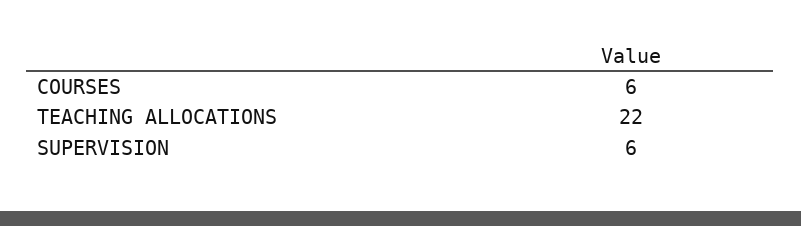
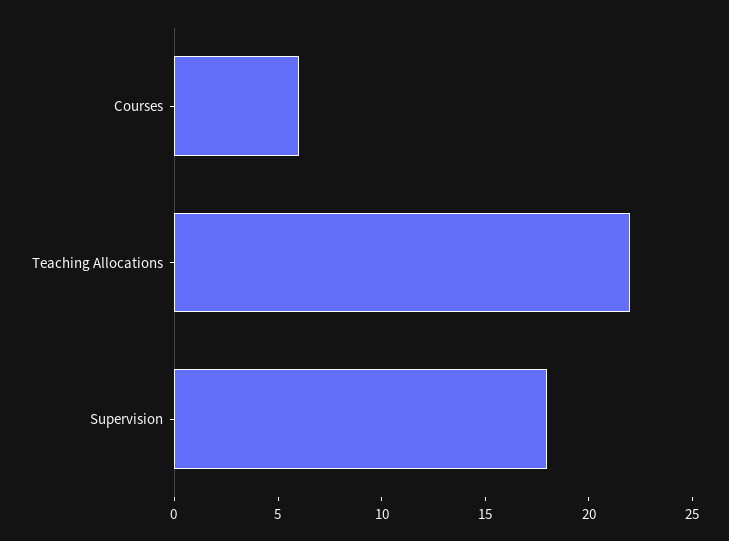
SUPERVISION: 6 -> 18

